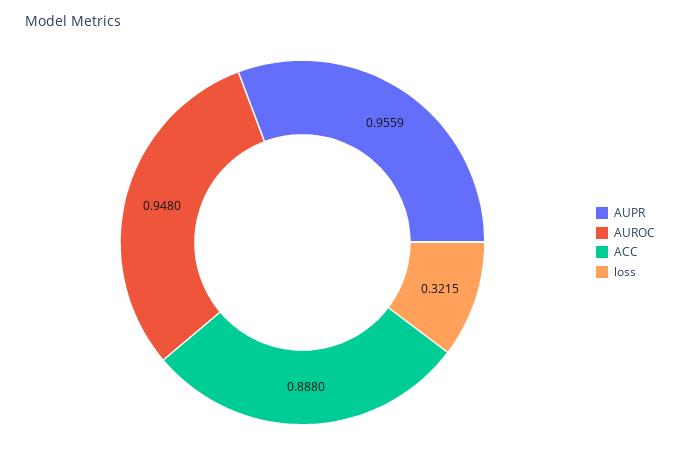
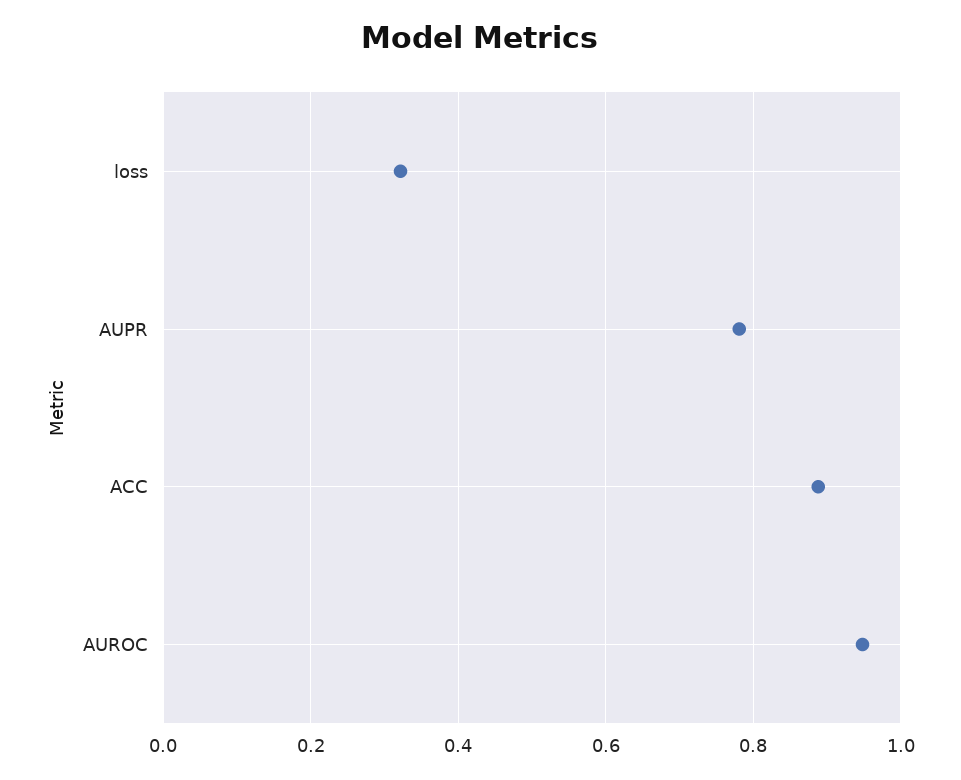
AUPR: 0.9559 -> 0.78

